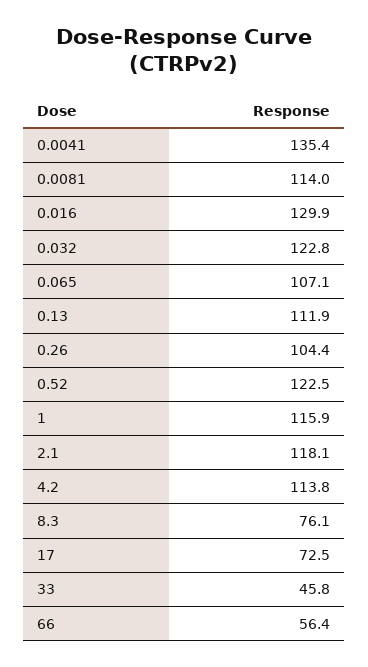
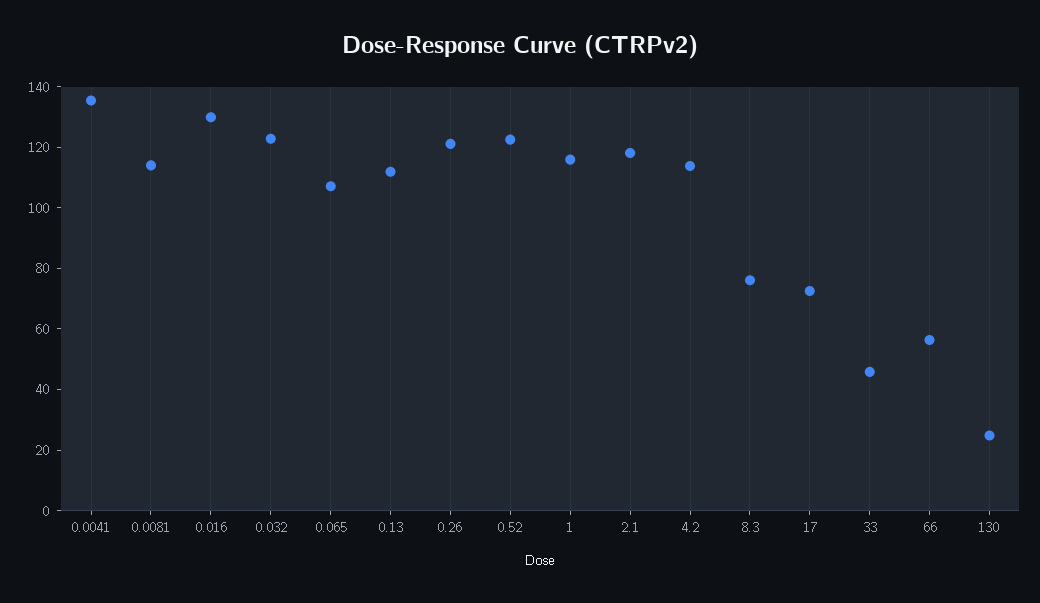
0.26: 104.4 -> 120
130: none -> 25

